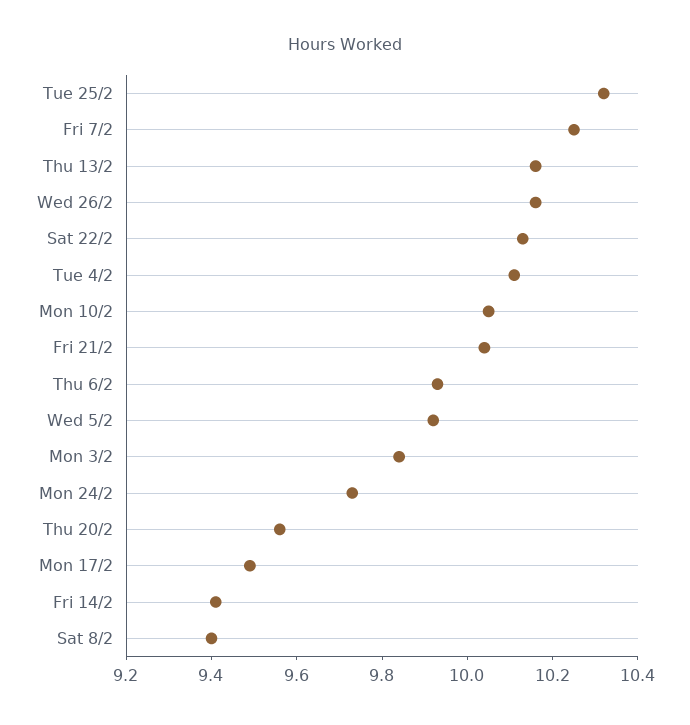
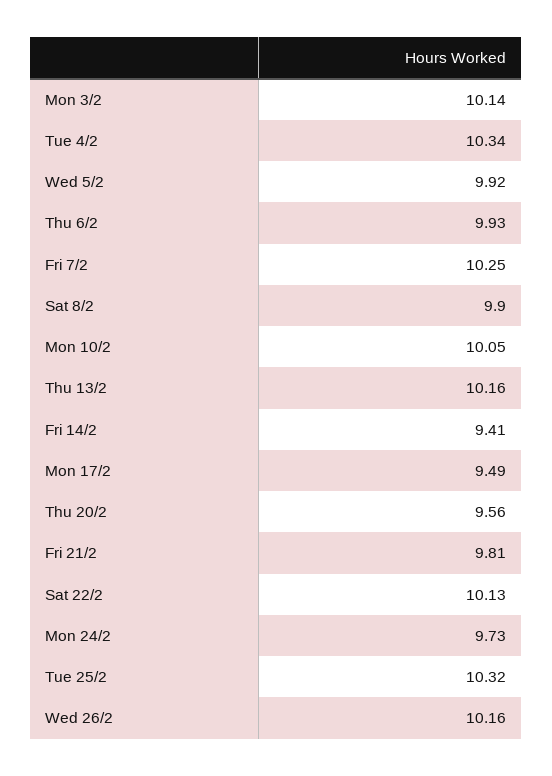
Tue 4/2: 10.1 -> 10.34
Fri 21/2: 10.05 -> 9.81
Mon 3/2: 9.85 -> 10.14
Sat 8/2: 9.4 -> 9.9

